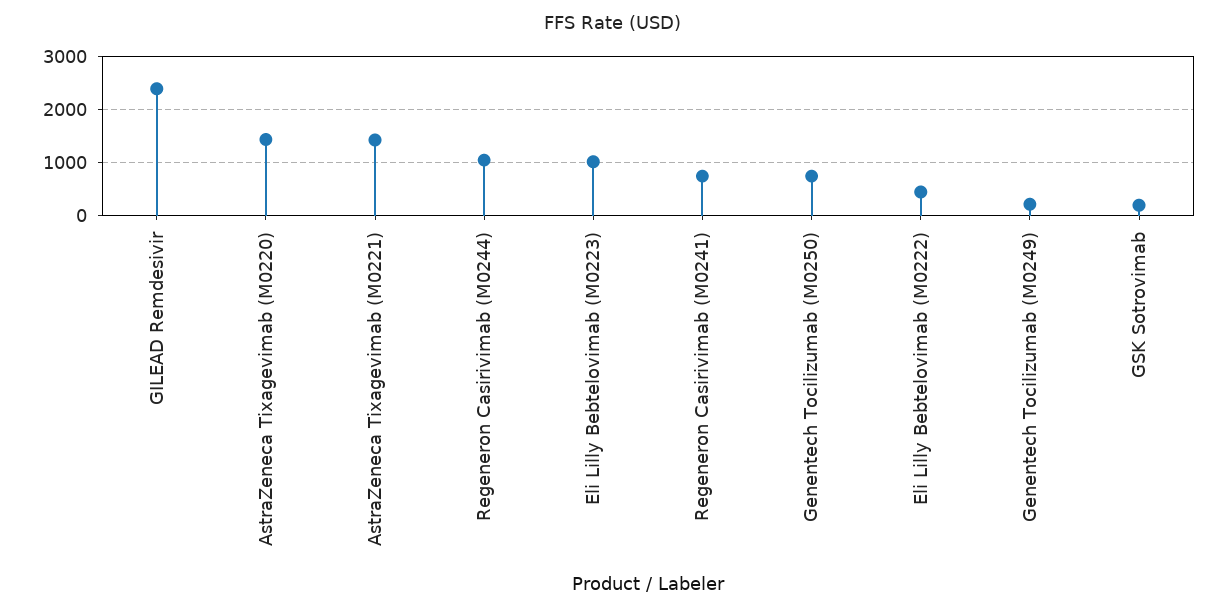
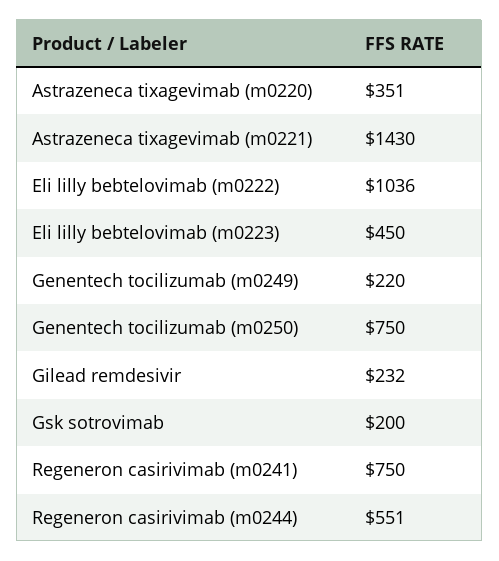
GILEAD Remdesivir: 2400 -> 232
AstraZeneca Tixagevimab (M0220): 1400 -> 351
Regeneron Casirivimab (M0244): 1000 -> 551
Eli Lilly Bebtelovimab (M0223): 1000 -> 450
Eli Lilly Bebtelovimab (M0222): 400 -> 1036

